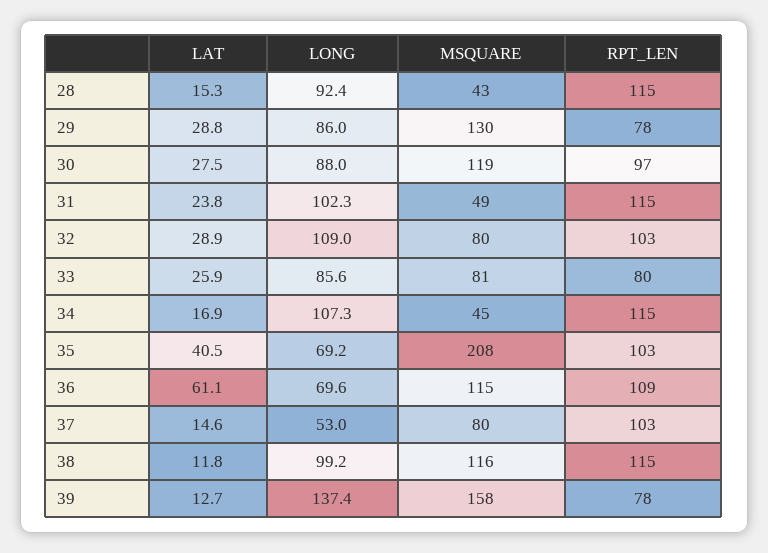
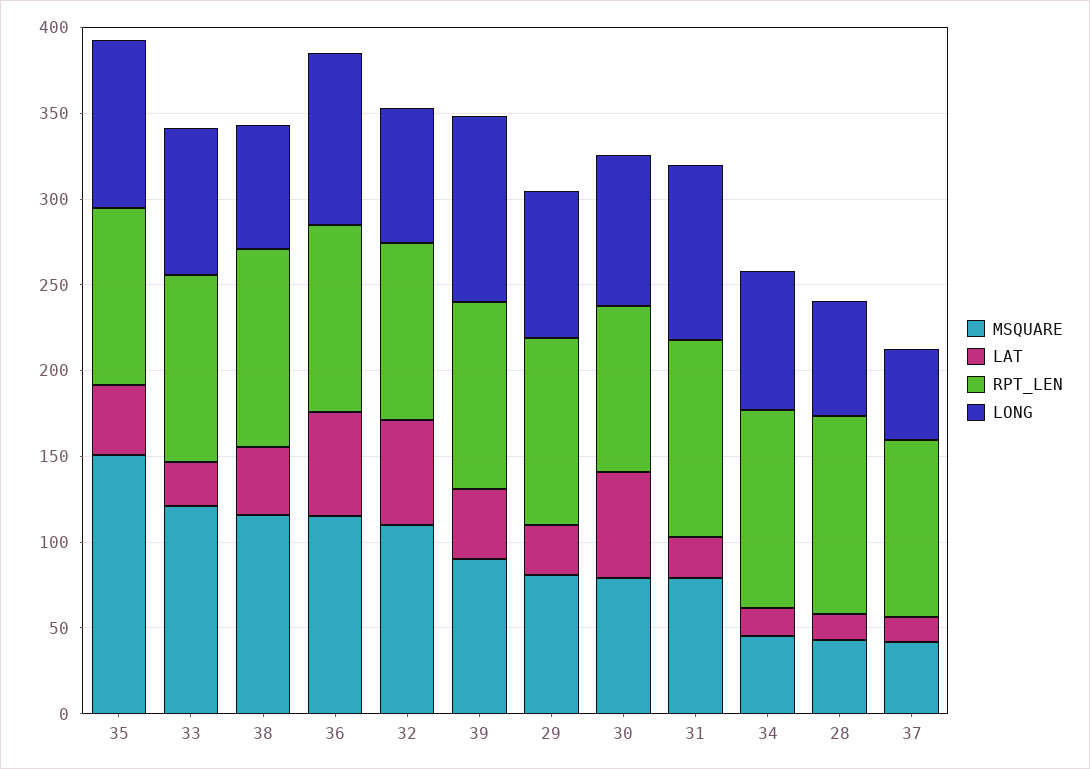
LONG, 28: 92.4 -> 70
MSQUARE, 29: 130 -> 80
RPT_LEN, 29: 78 -> 110
LAT, 30: 27.5 -> 60
MSQUARE, 30: 119 -> 80
MSQUARE, 31: 49 -> 80
LAT, 32: 28.9 -> 60
LONG, 32: 109 -> 80
MSQUARE, 32: 80 -> 110
MSQUARE, 33: 81 -> 120
RPT_LEN, 33: 80 -> 110
LONG, 34: 107.3 -> 80
LONG, 35: 69.2 -> 100
MSQUARE, 35: 208 -> 150
LONG, 36: 69.6 -> 100
MSQUARE, 37: 80 -> 40
LAT, 38: 11.8 -> 40
LONG, 38: 99.2 -> 70
LAT, 39: 12.7 -> 40
LONG, 39: 137.4 -> 110
MSQUARE, 39: 158 -> 90
RPT_LEN, 39: 78 -> 110

